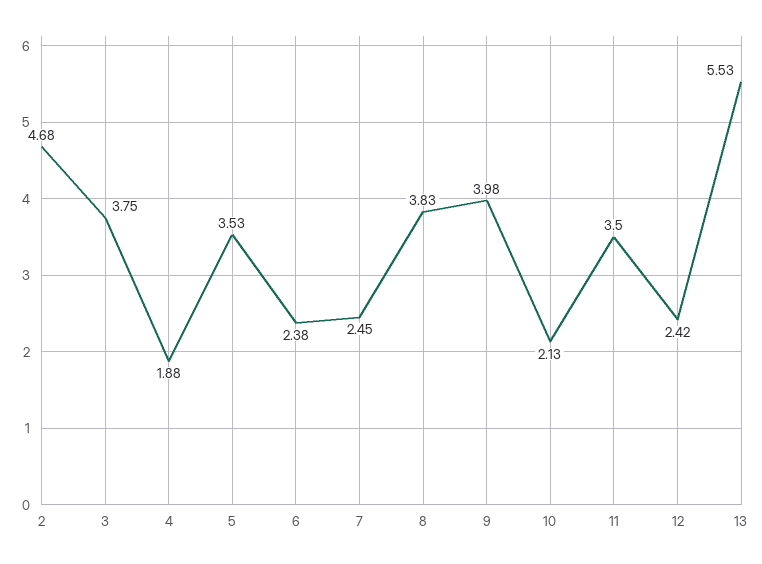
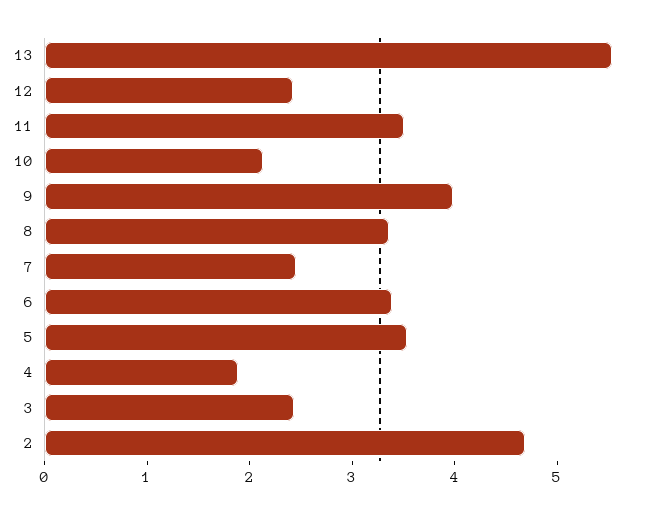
3: 3.75 -> 2.4
6: 2.38 -> 3.4
8: 3.83 -> 3.4

